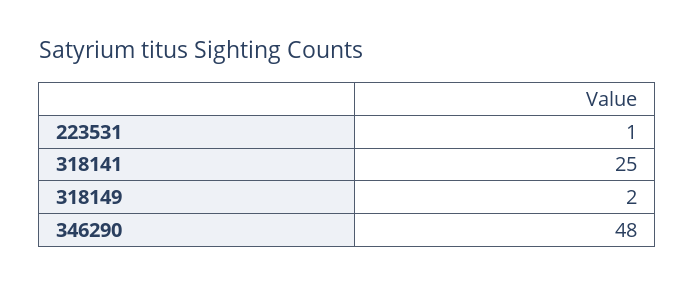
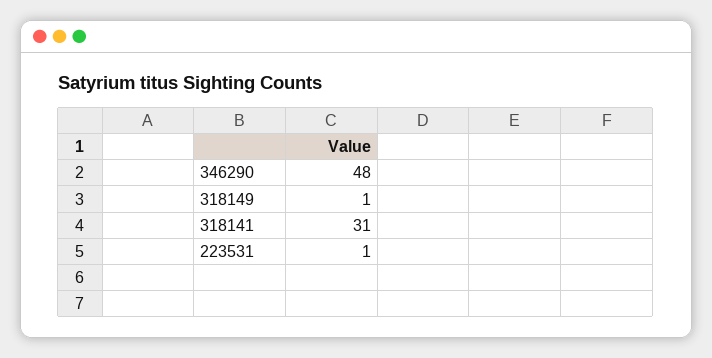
318141: 25 -> 31
318149: 2 -> 1

